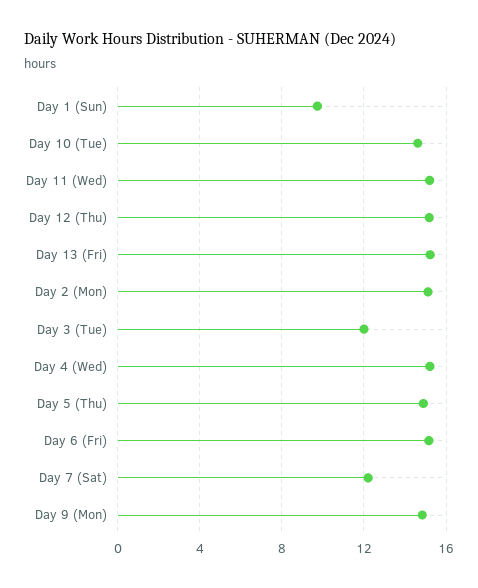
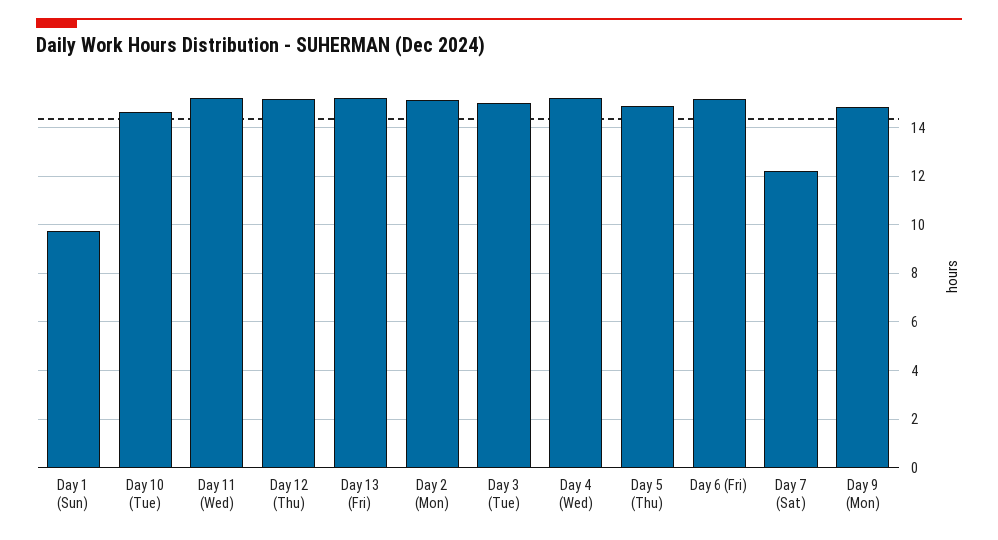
Day 3 (Tue): 12 -> 15

